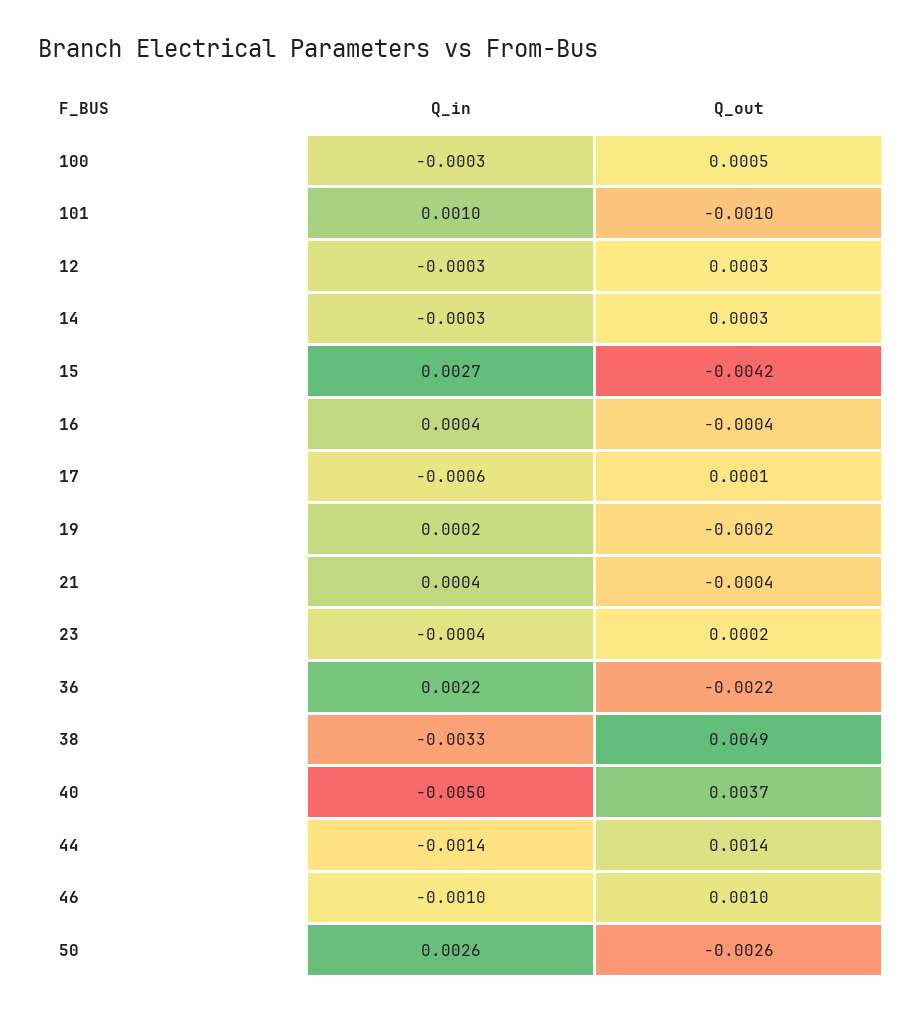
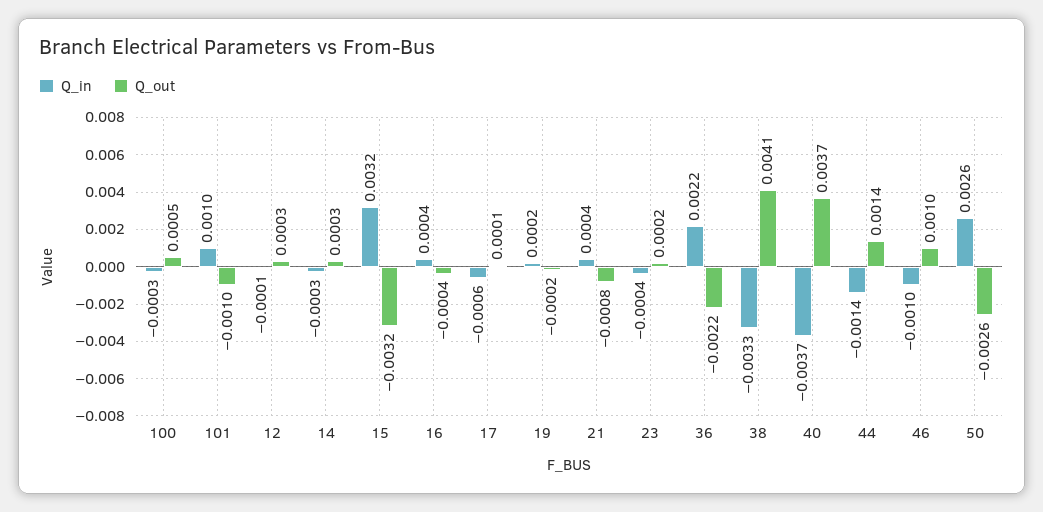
Q_in, 12: -0.0003 -> -0.0001
Q_in, 15: 0.0027 -> 0.0032
Q_out, 15: -0.0042 -> -0.0032
Q_out, 21: -0.0004 -> -0.0008
Q_out, 38: 0.0049 -> 0.0041
Q_in, 40: -0.005 -> -0.0037

